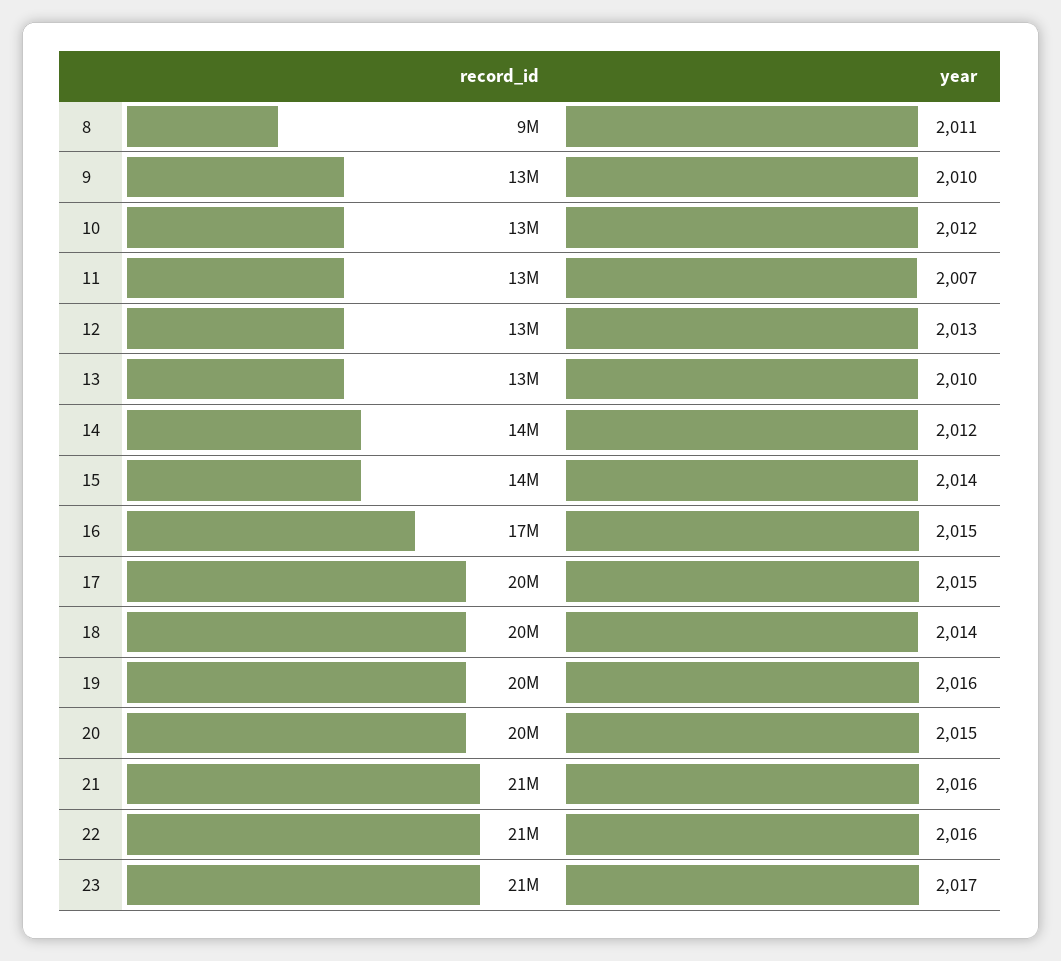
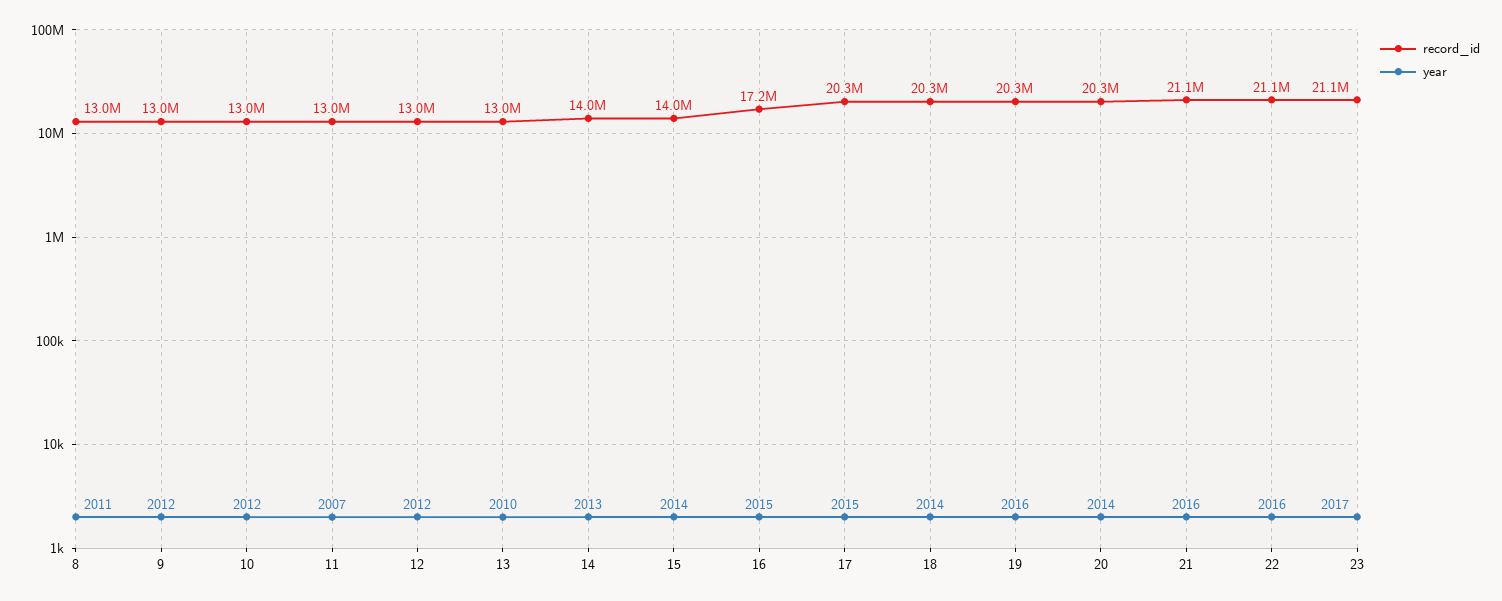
record_id, 8: 9000000 -> 13000000
year, 9: 2010 -> 2012
year, 12: 2013 -> 2012
year, 14: 2012 -> 2013
year, 20: 2015 -> 2014

